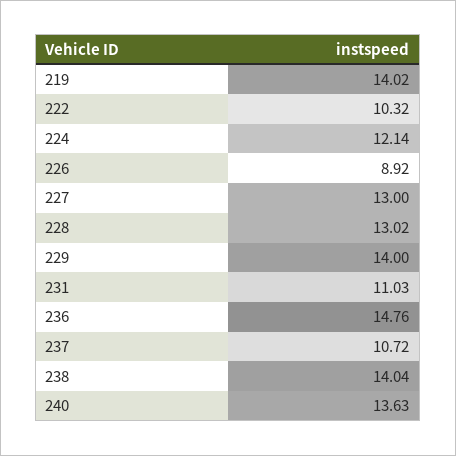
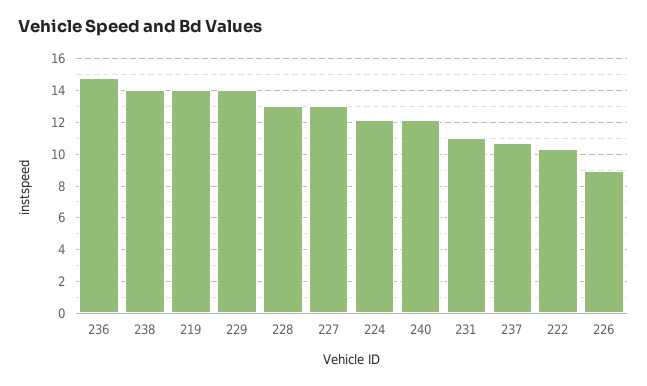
240: 13.63 -> 12

